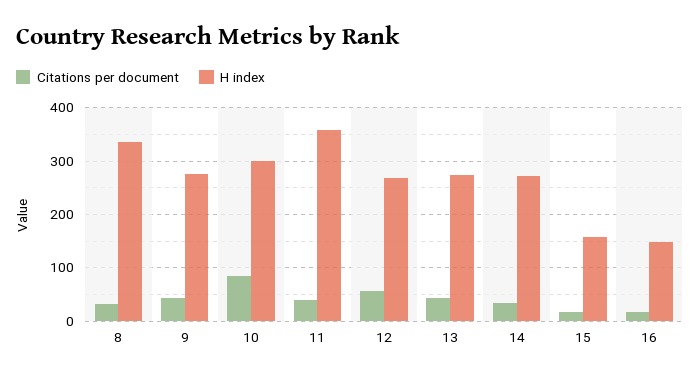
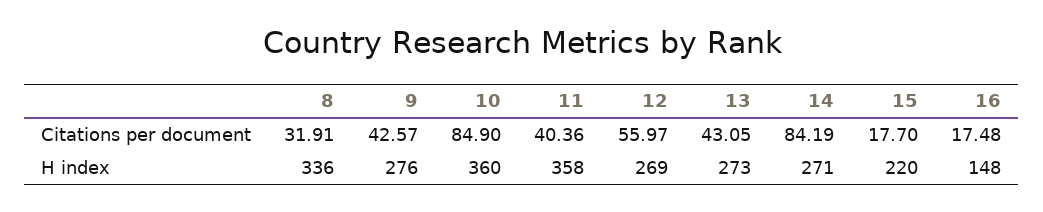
H index, 10: 300 -> 360
Citations per document, 14: 40 -> 84.19
H index, 15: 160 -> 220

